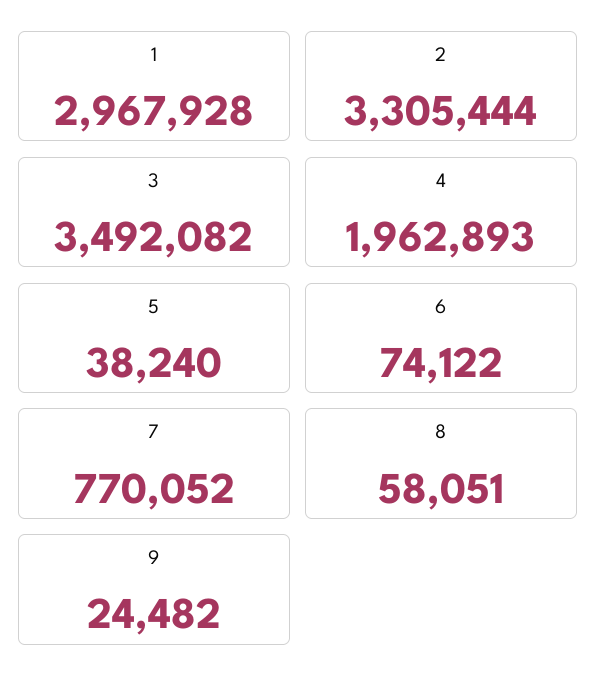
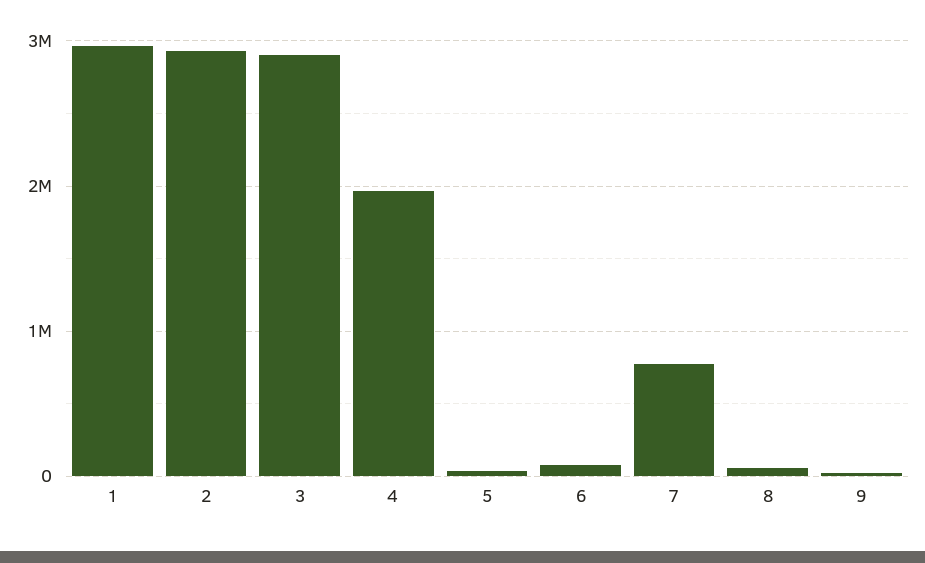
2: 3305444 -> 2900000
3: 3492082 -> 2900000

